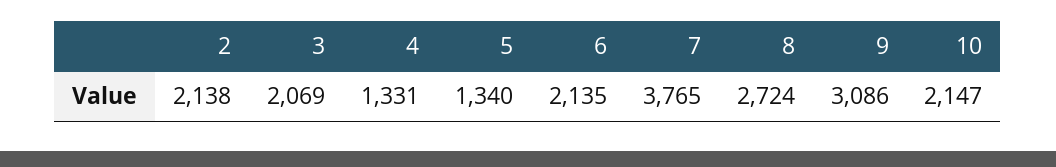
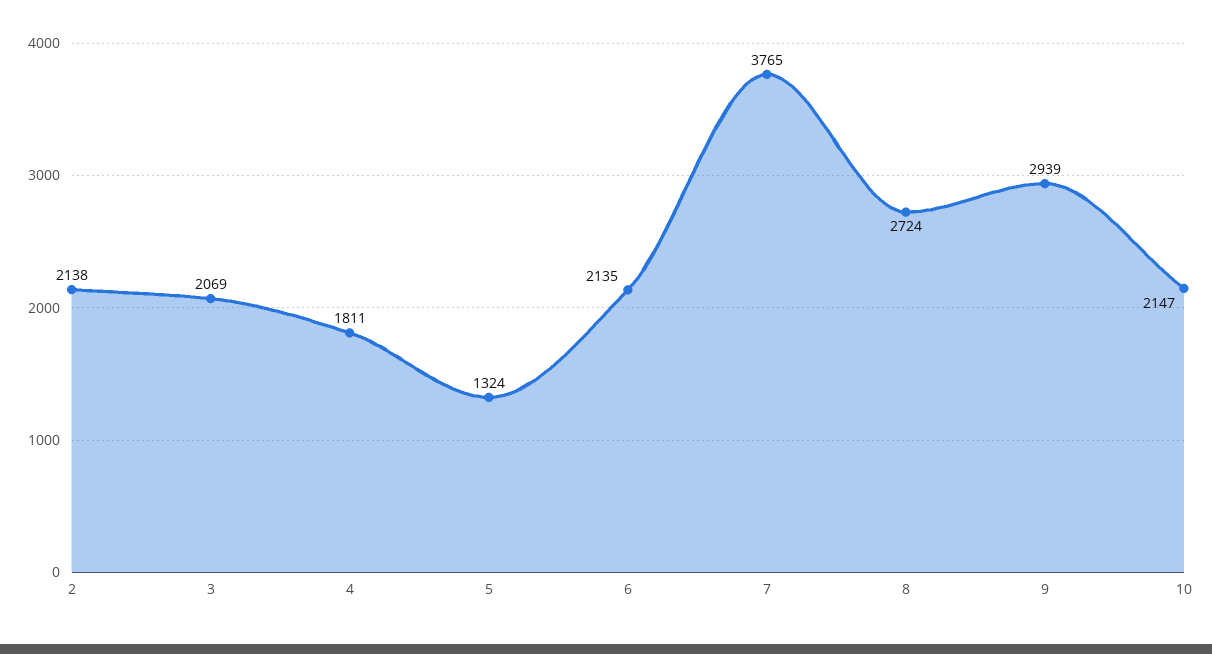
4: 1331 -> 1811
5: 1340 -> 1324
9: 3086 -> 2939

